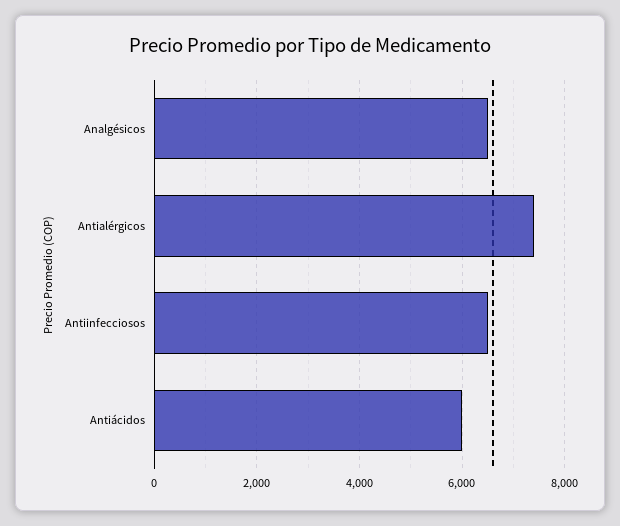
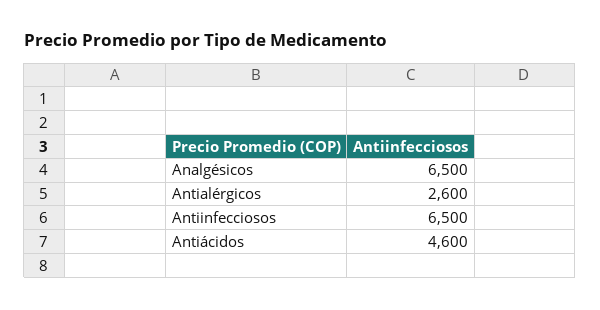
Antialérgicos: 7400 -> 2600
Antiácidos: 6000 -> 4600

